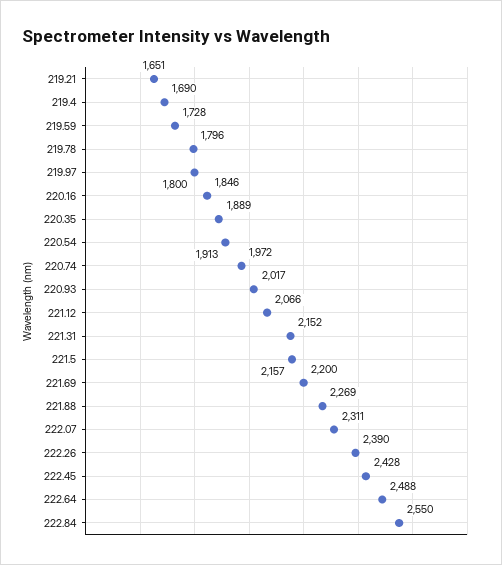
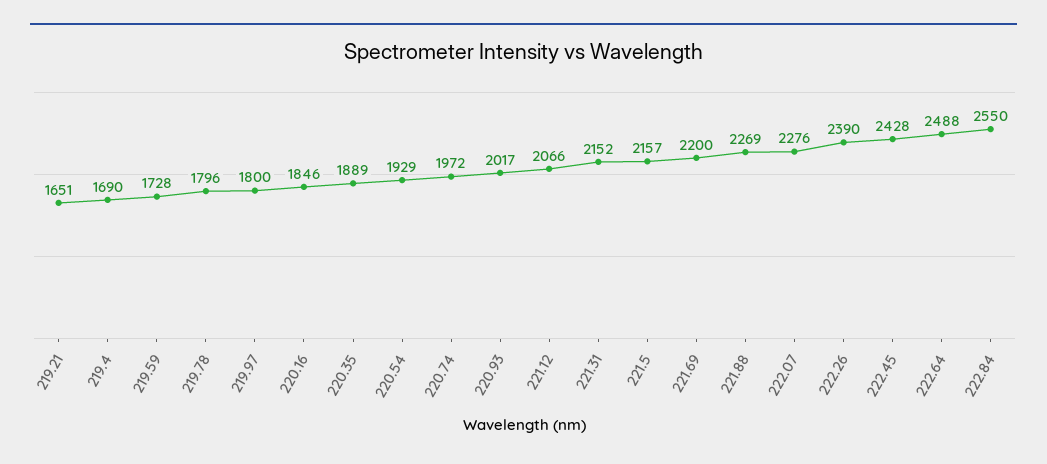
220.54: 1913 -> 1929
222.07: 2311 -> 2276

